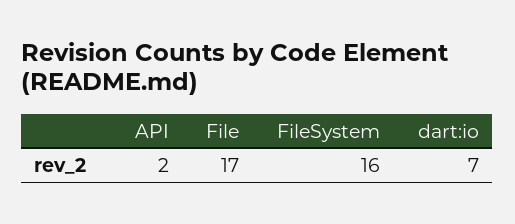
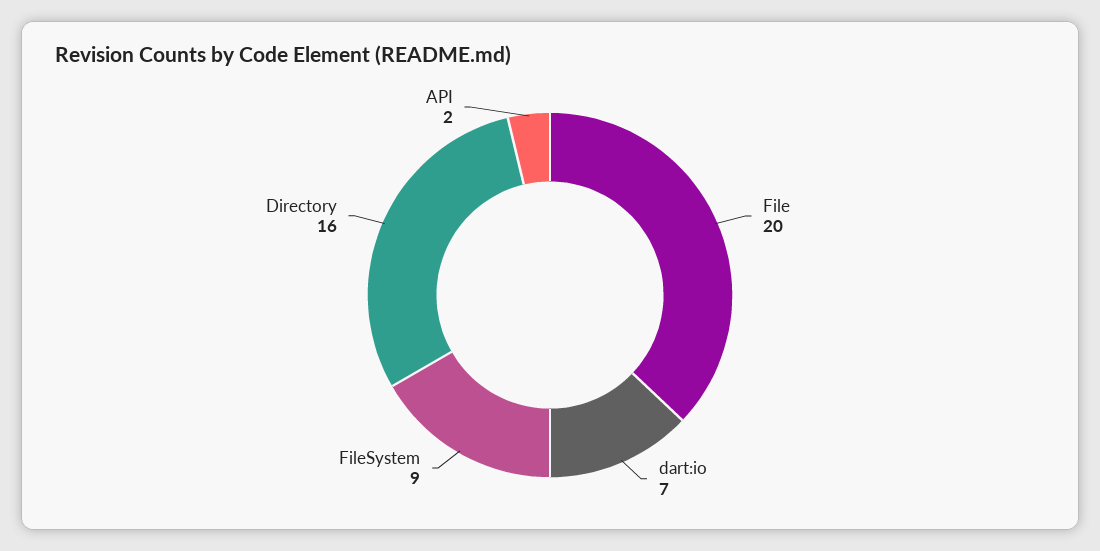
File: 17 -> 20
FileSystem: 16 -> 9
Directory: none -> 16

